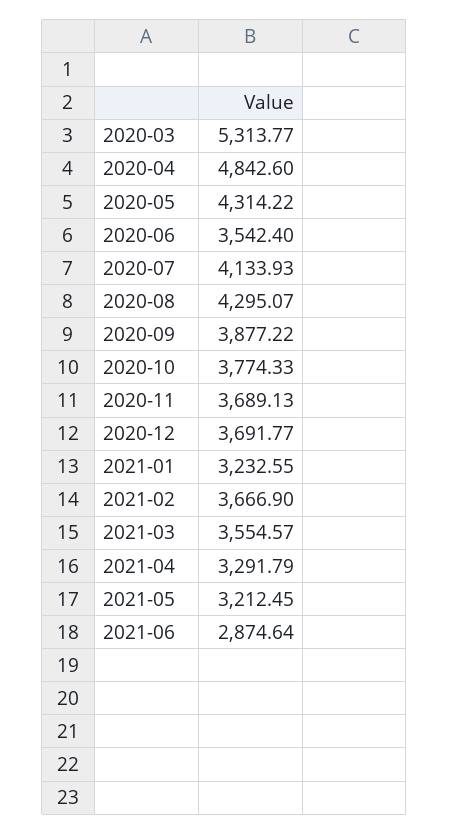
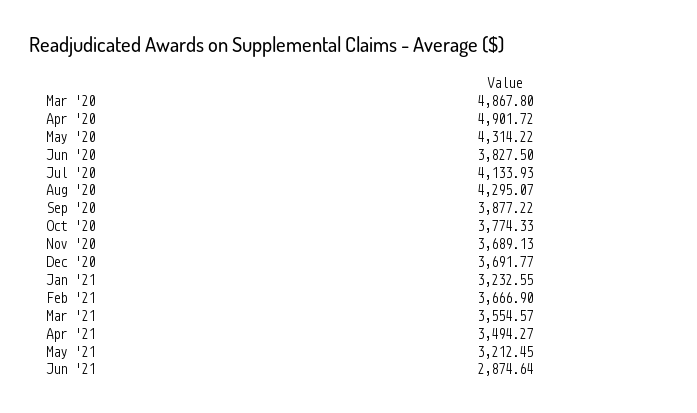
2020-03: 5313.77 -> 4867.8
2020-04: 4842.6 -> 4901.72
2020-06: 3542.4 -> 3827.5
2021-04: 3291.79 -> 3494.27

